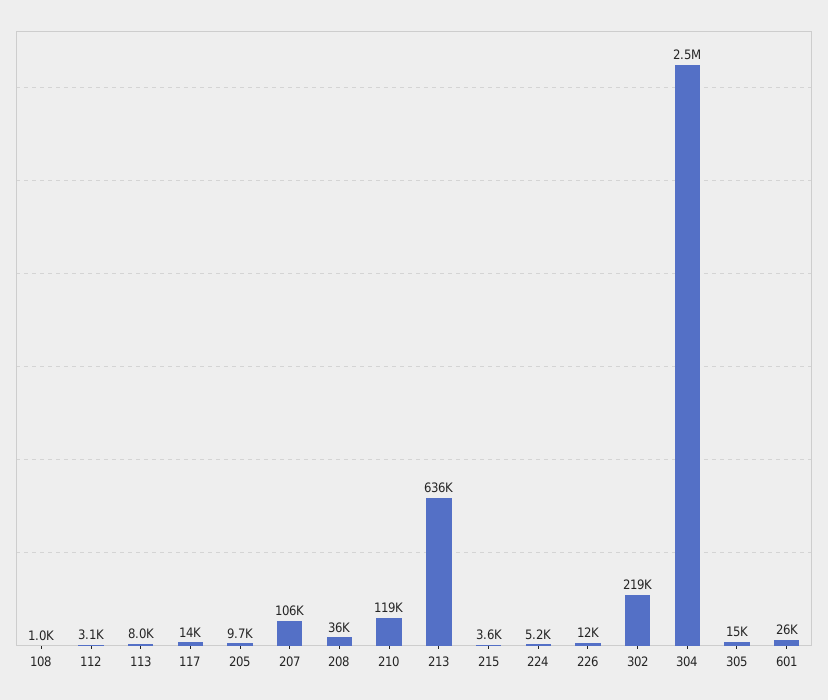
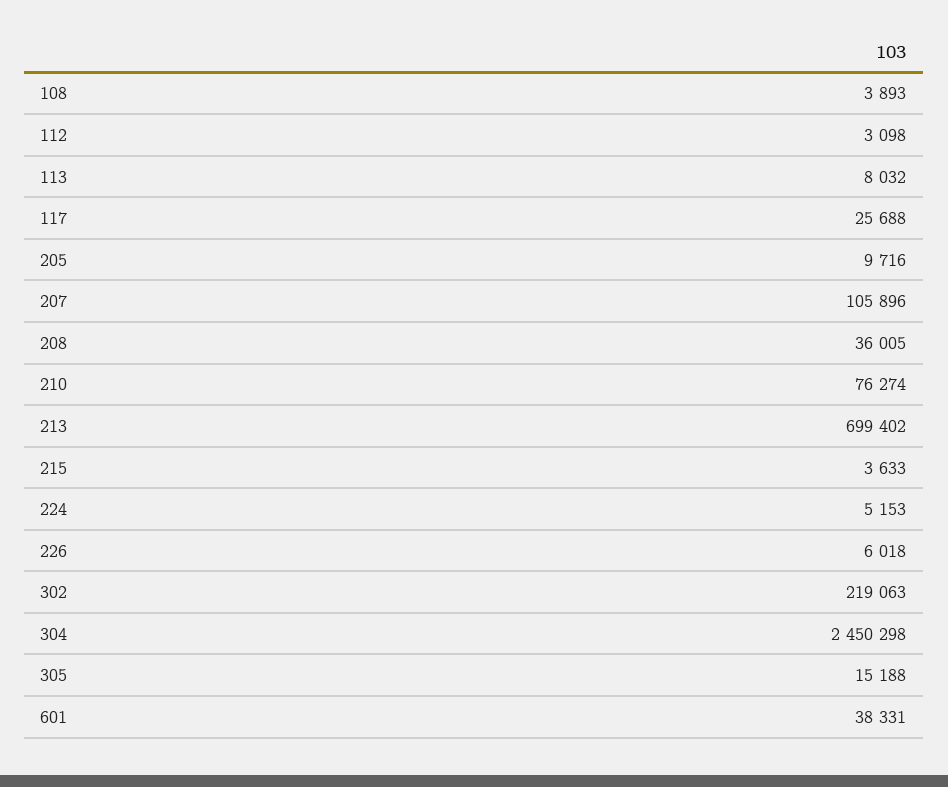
108: 1000 -> 3893
117: 14000 -> 25688
210: 119000 -> 76274
213: 636000 -> 699402
226: 12000 -> 6018
601: 26000 -> 38331

